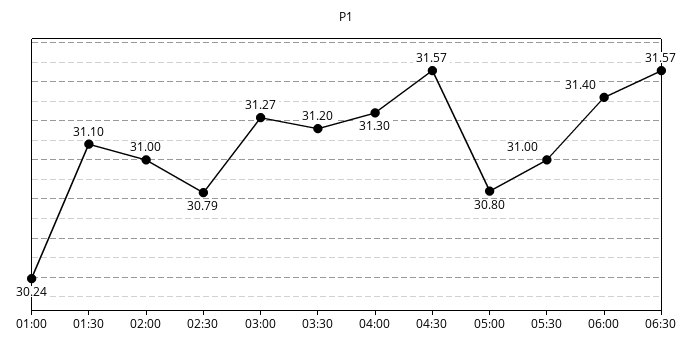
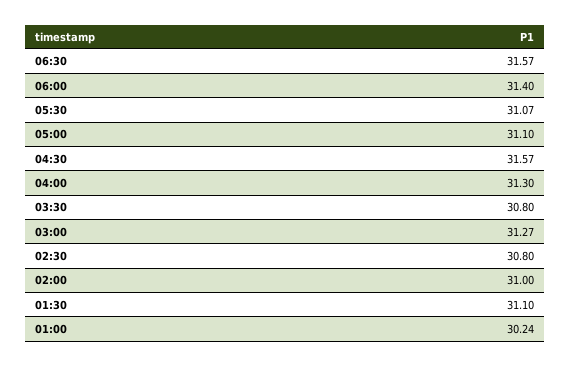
02:30: 30.79 -> 30.8
03:30: 31.2 -> 30.8
05:00: 30.8 -> 31.1
05:30: 31 -> 31.07

